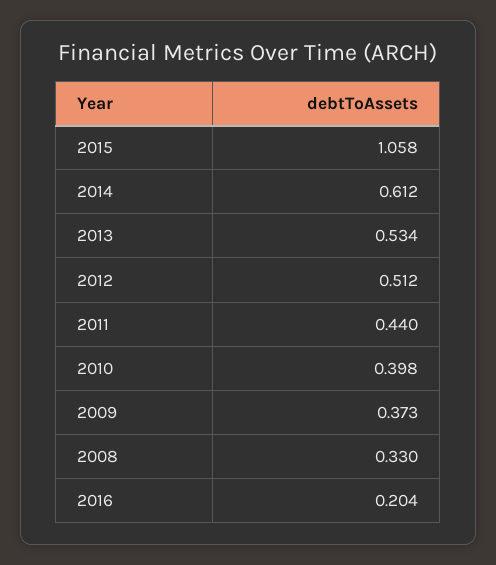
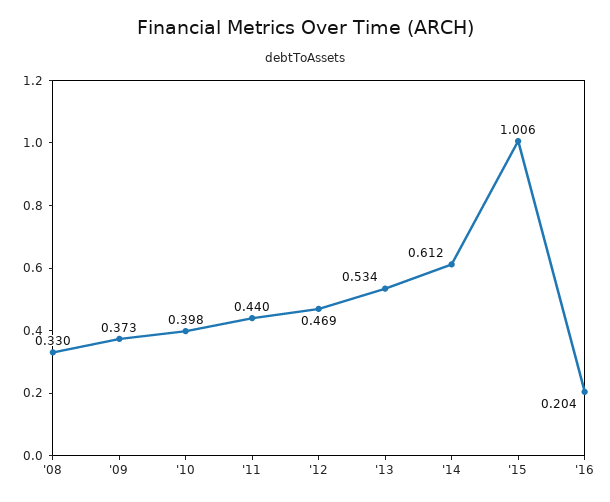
2015: 1.058 -> 1.006
2012: 0.512 -> 0.469

